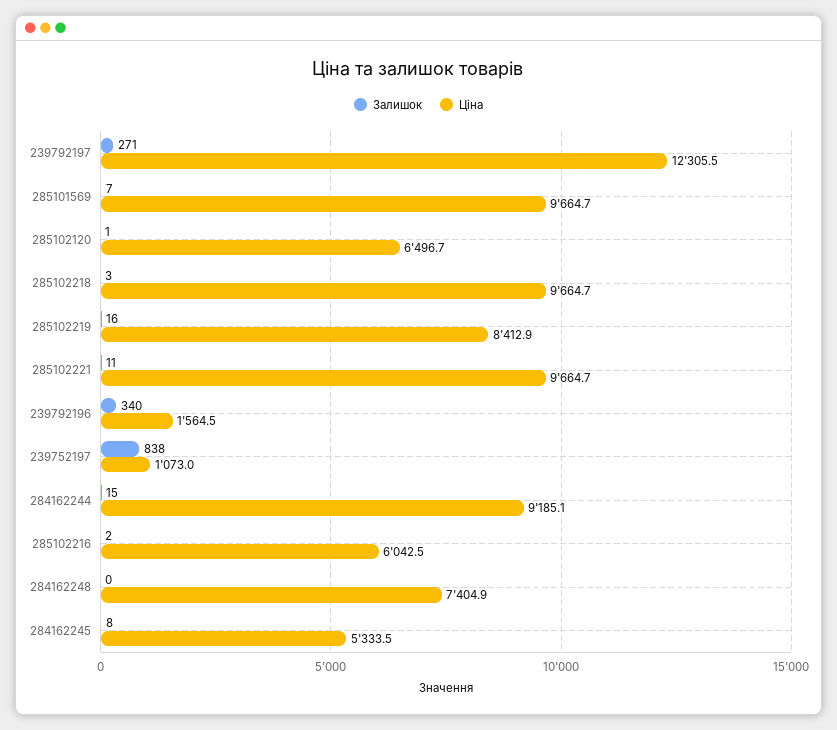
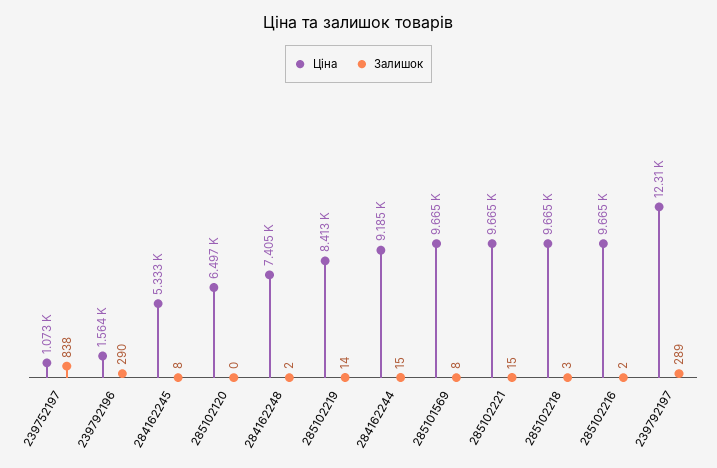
Залишок, 239792197: 271 -> 289
Залишок, 285101569: 7 -> 8
Залишок, 285102120: 1 -> 0
Залишок, 285102219: 16 -> 14
Залишок, 285102221: 11 -> 15
Залишок, 239792196: 340 -> 290
Ціна, 285102216: 6042.5 -> 9665
Залишок, 284162248: 0 -> 2

